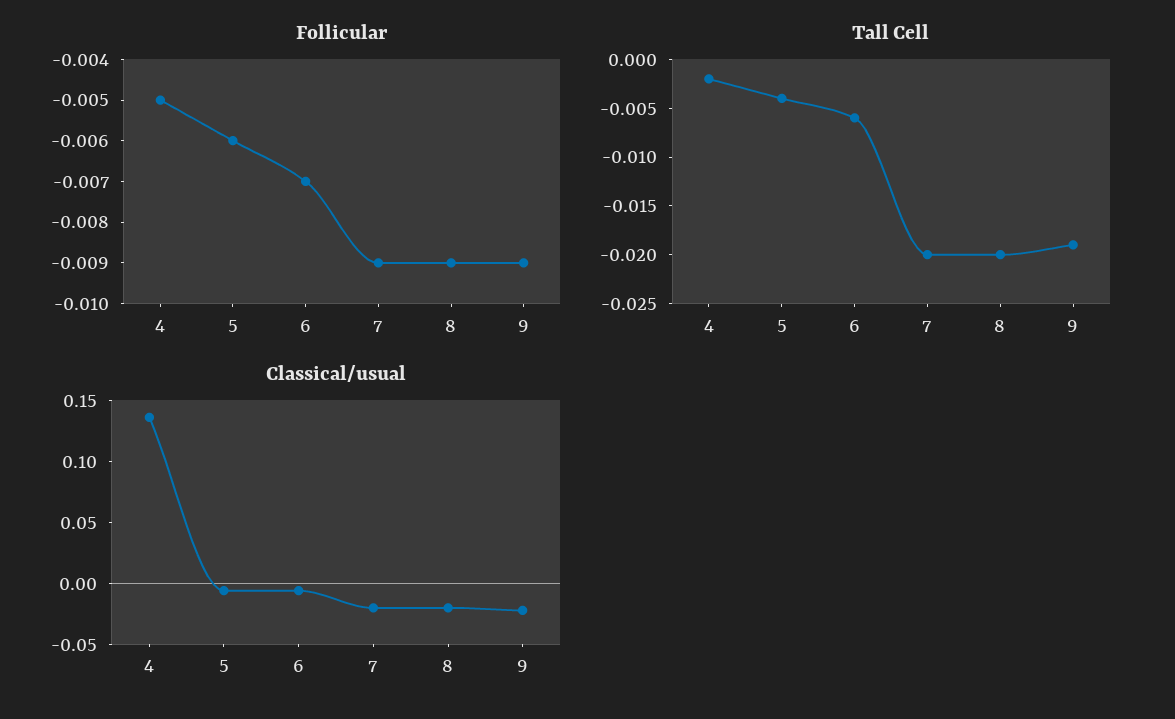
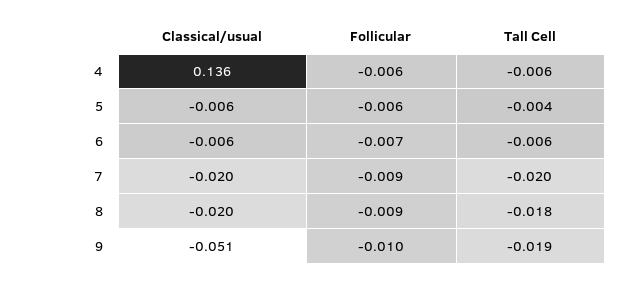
Follicular, 4: -0.005 -> -0.006
Follicular, 9: -0.009 -> -0.01
Tall Cell, 4: -0.002 -> -0.006
Tall Cell, 8: -0.02 -> -0.018
Classical/usual, 9: -0.02 -> -0.051

